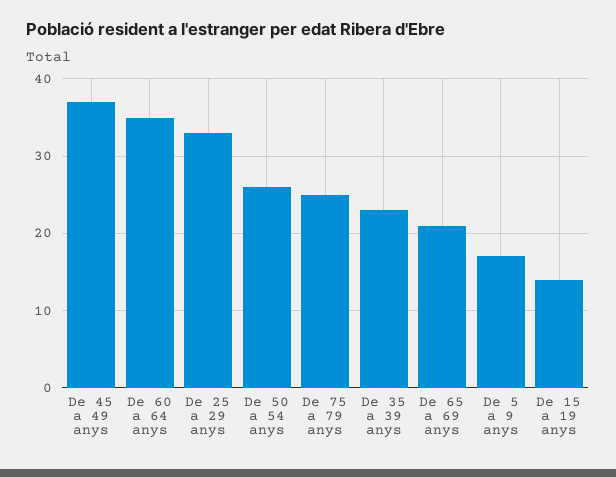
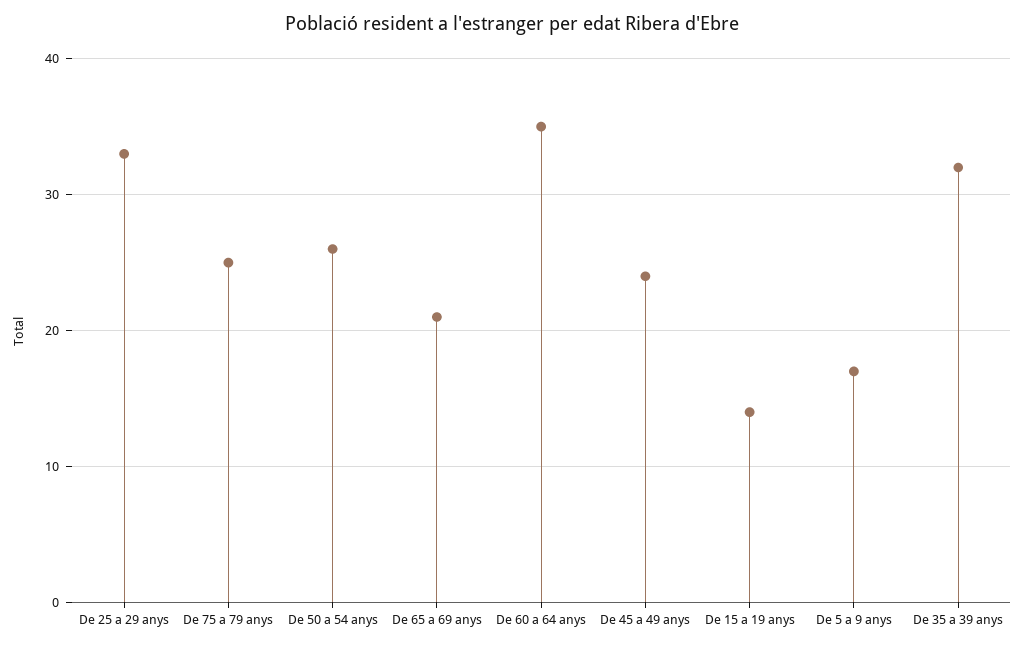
De 45 a 49 anys: 37 -> 24
De 35 a 39 anys: 23 -> 32

